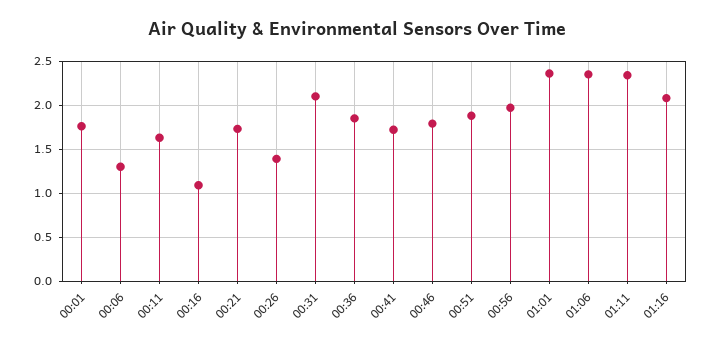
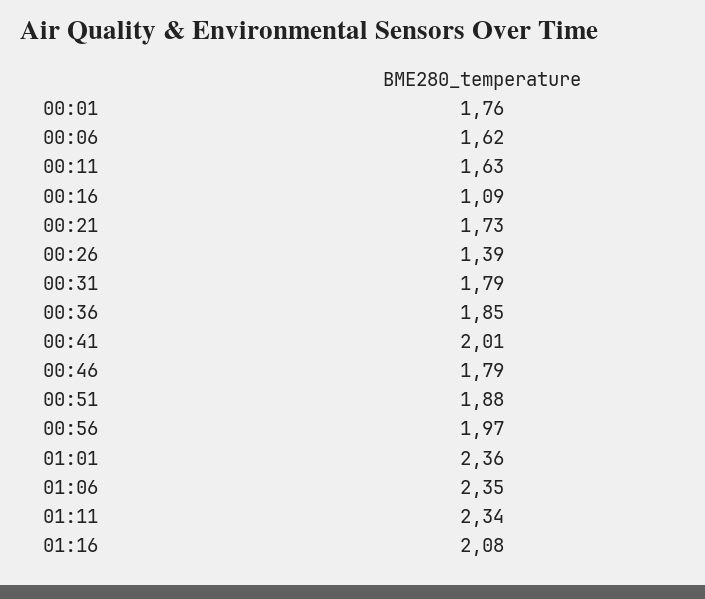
00:06: 1.3 -> 1.62
00:31: 2.1 -> 1.79
00:41: 1.7 -> 2.01

